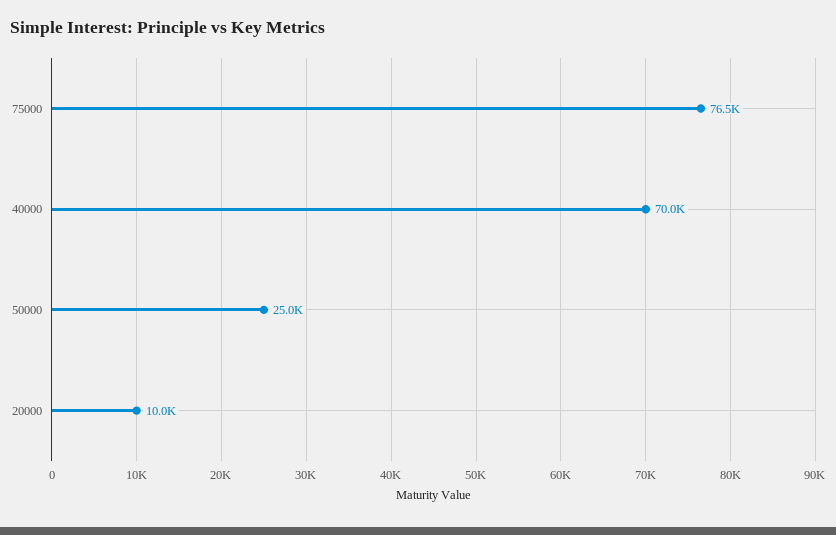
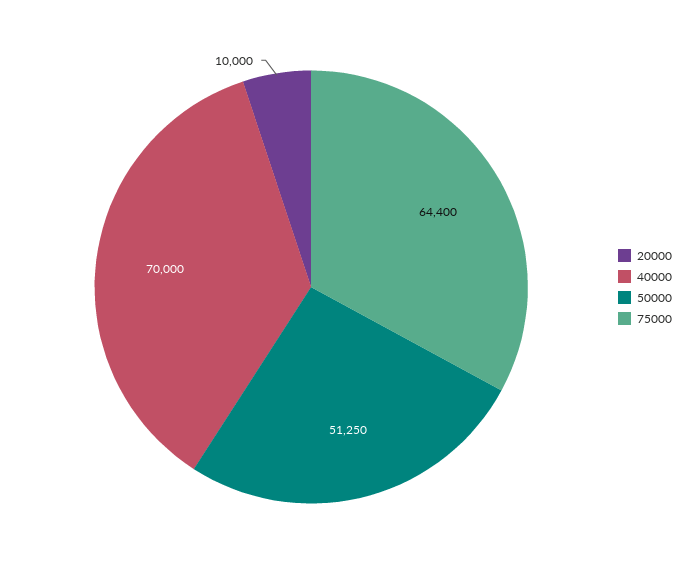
75000: 76500 -> 64400
50000: 25000 -> 51250

